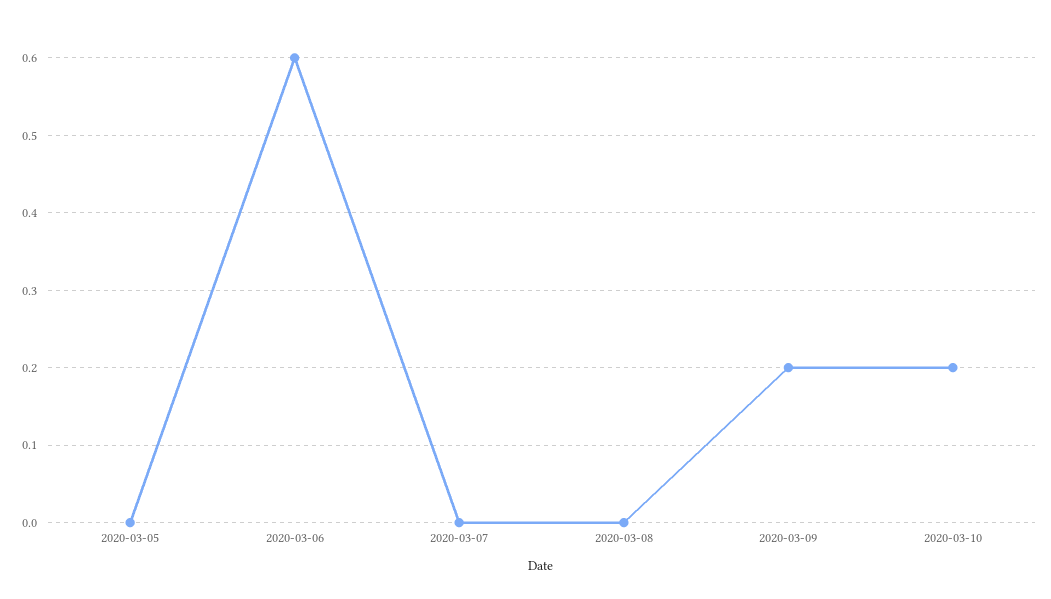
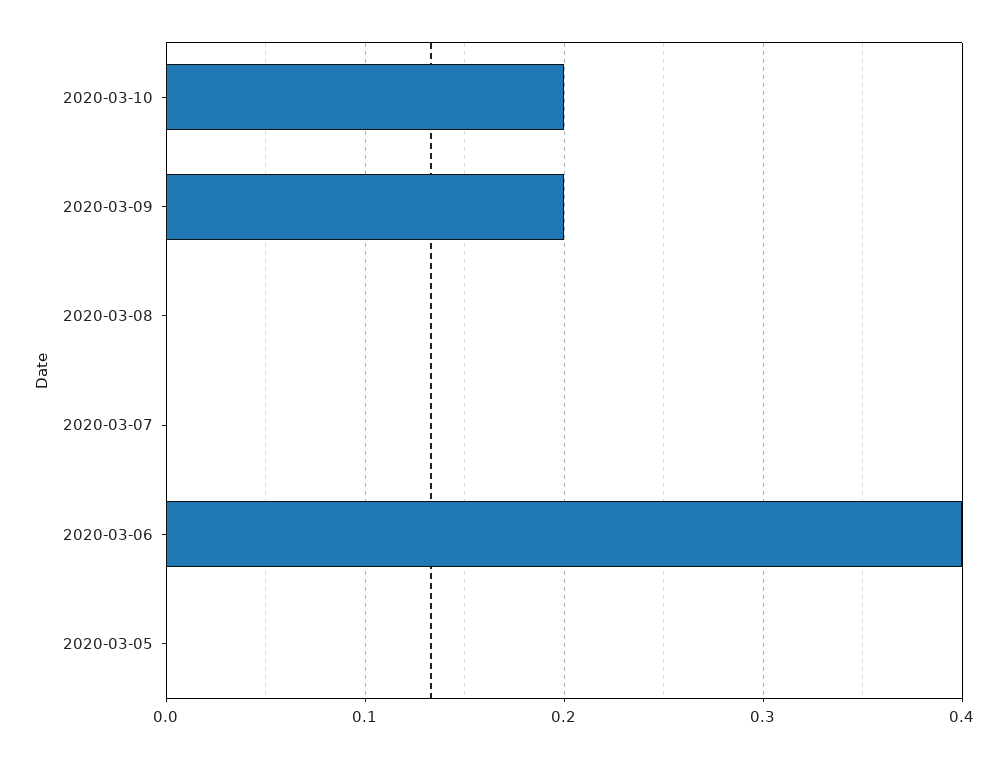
2020-03-06: 0.6 -> 0.4

